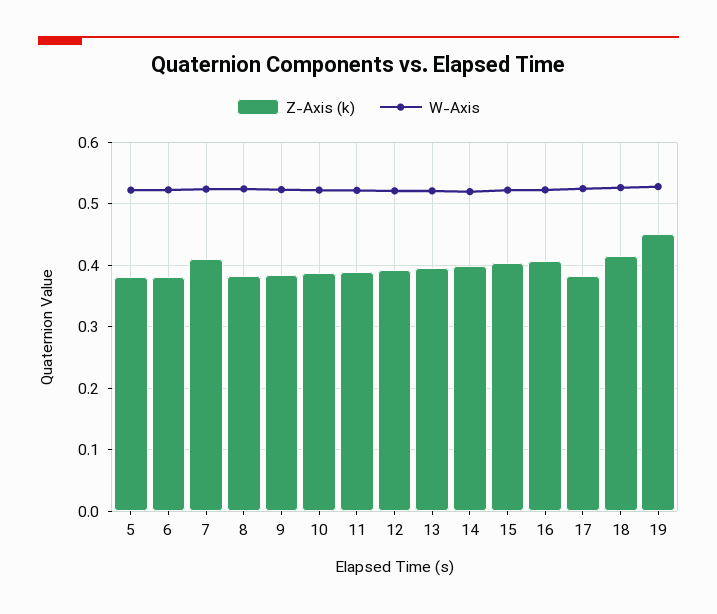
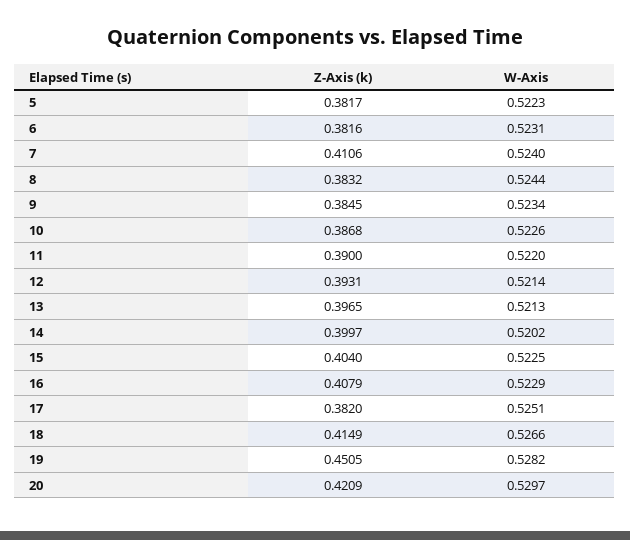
Z-Axis (k), 20: none -> 0.4209
W-Axis, 20: none -> 0.5297

